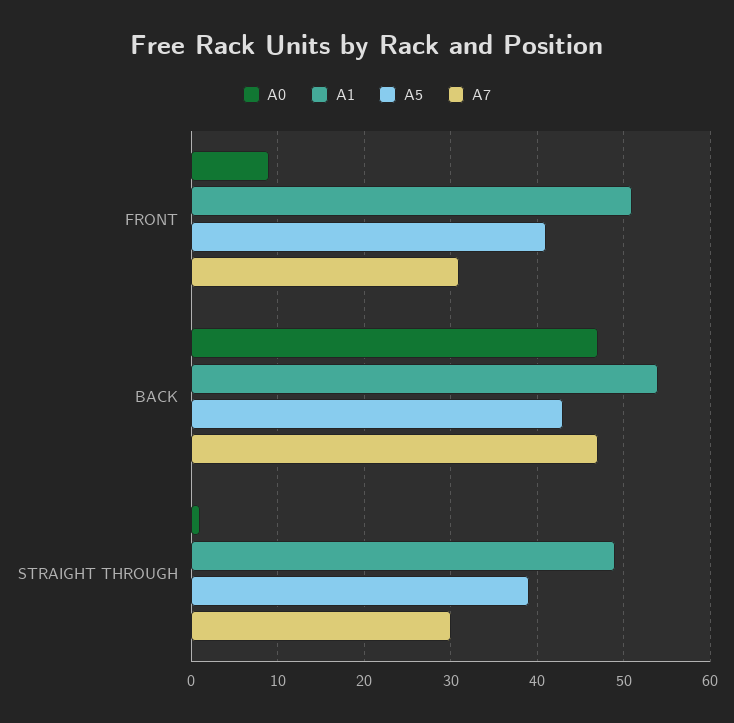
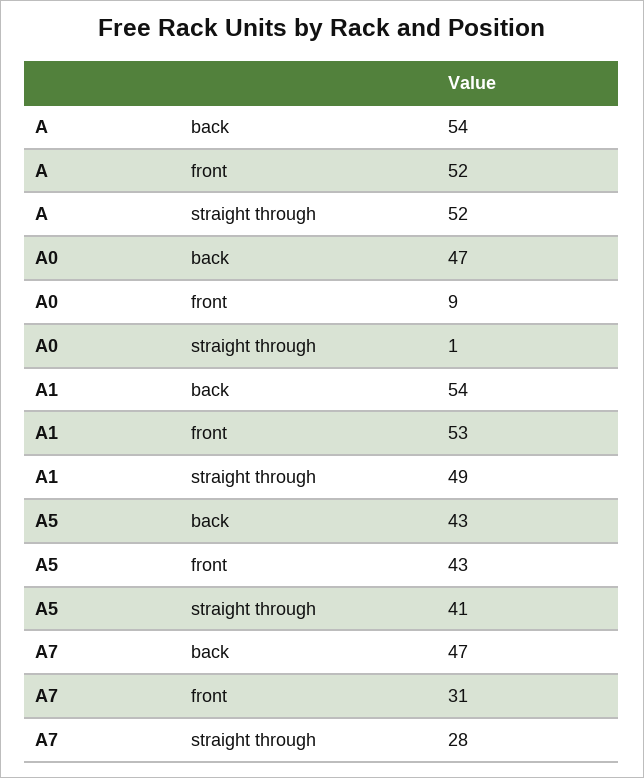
A1, FRONT: 51 -> 53
A5, FRONT: 41 -> 43
A5, STRAIGHT THROUGH: 39 -> 41
A7, STRAIGHT THROUGH: 30 -> 28
A, BACK: none -> 54
A, FRONT: none -> 52
A, STRAIGHT THROUGH: none -> 52

